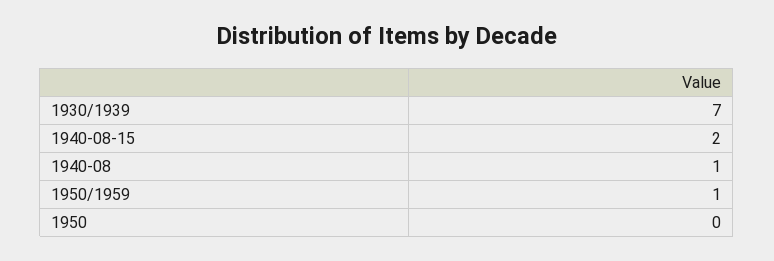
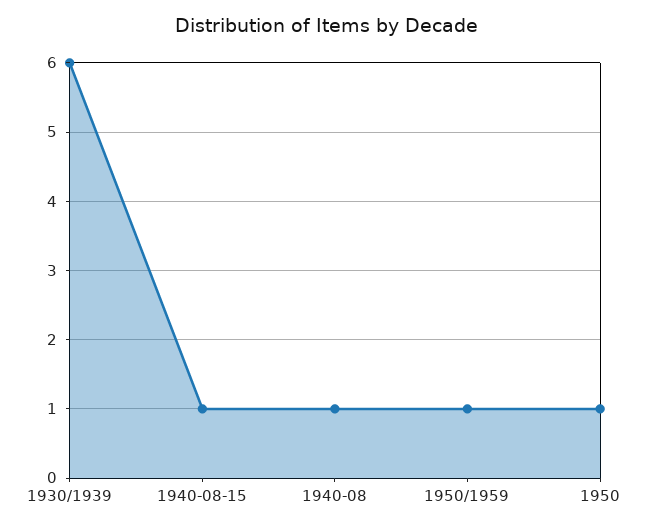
1930/1939: 7 -> 6
1940-08-15: 2 -> 1
1950: 0 -> 1

